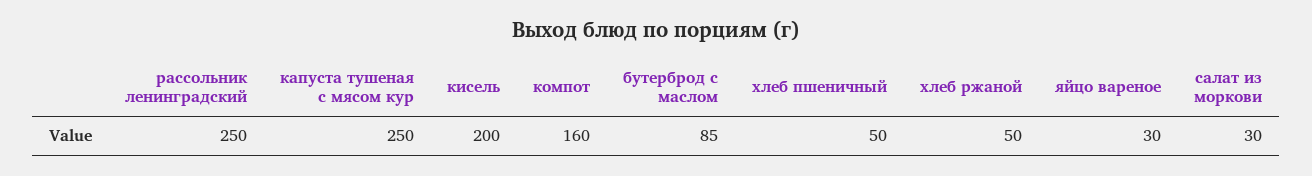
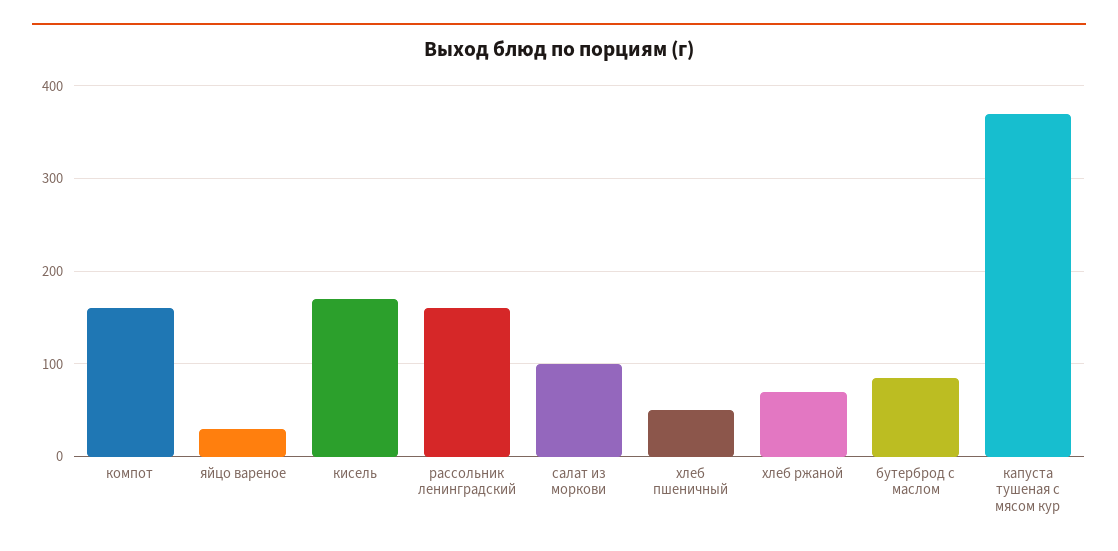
рассольник ленинградский: 250 -> 160
капуста тушеная с мясом кур: 250 -> 370
кисель: 200 -> 170
хлеб ржаной: 50 -> 70
салат из моркови: 30 -> 100

